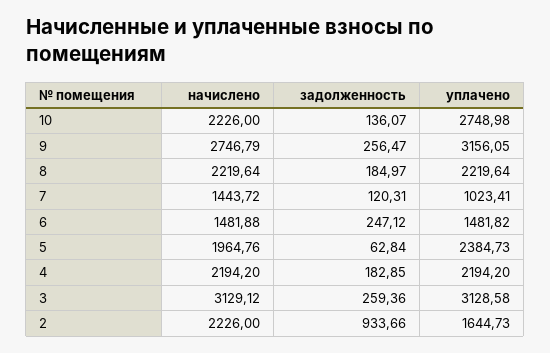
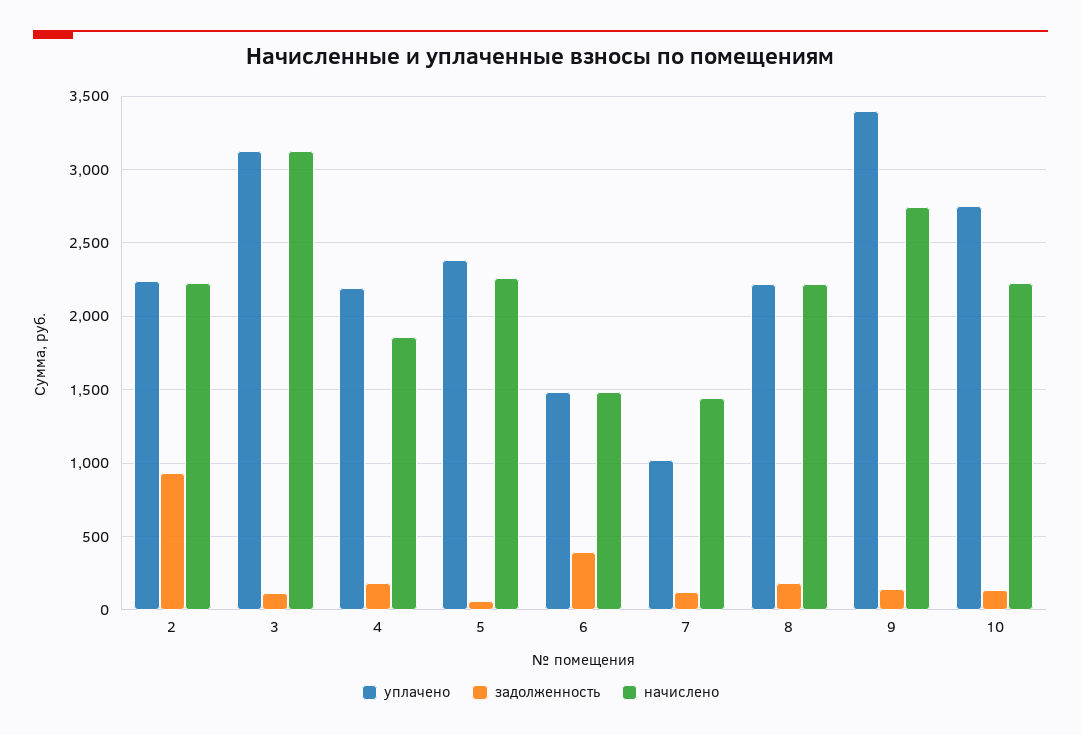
задолженность, 9: 256.47 -> 150
уплачено, 9: 3156.05 -> 3400
задолженность, 6: 247.12 -> 400
начислено, 5: 1964.76 -> 2250
начислено, 4: 2194.2 -> 1850
задолженность, 3: 259.36 -> 100
уплачено, 2: 1644.73 -> 2250

